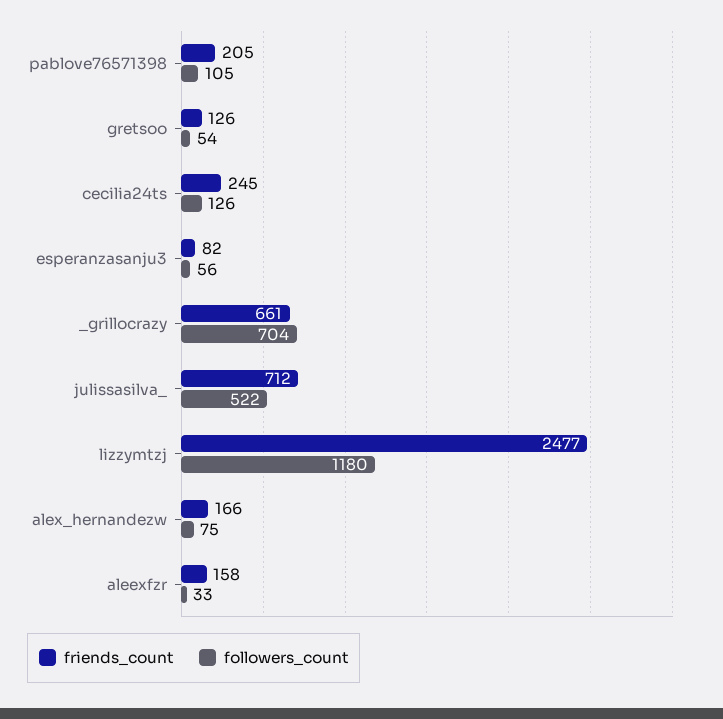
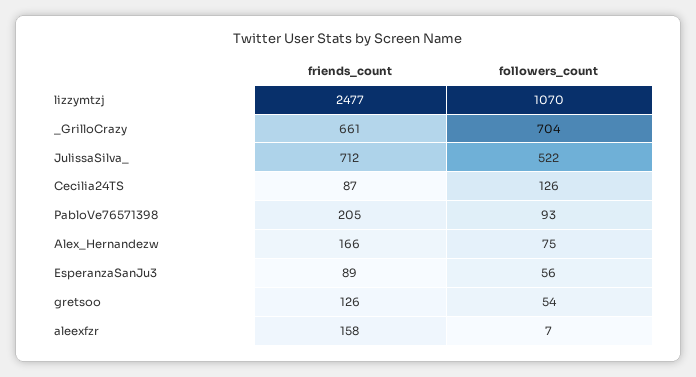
followers_count, pablove76571398: 105 -> 93
friends_count, cecilia24ts: 245 -> 87
friends_count, esperanzasanju3: 82 -> 89
followers_count, lizzymtzj: 1180 -> 1070
followers_count, aleexfzr: 33 -> 7

